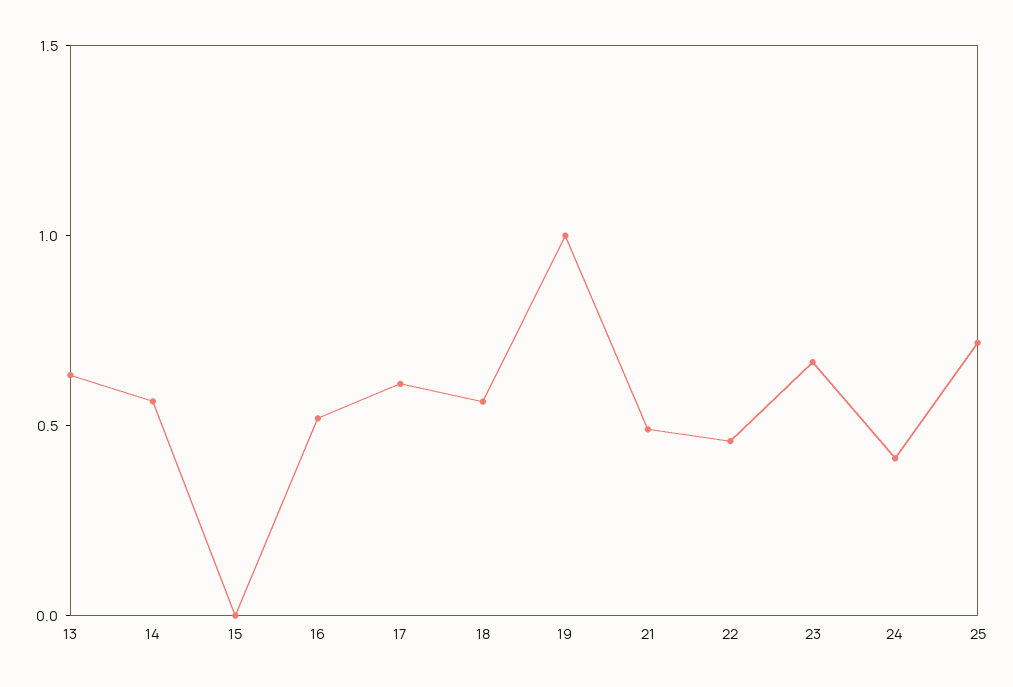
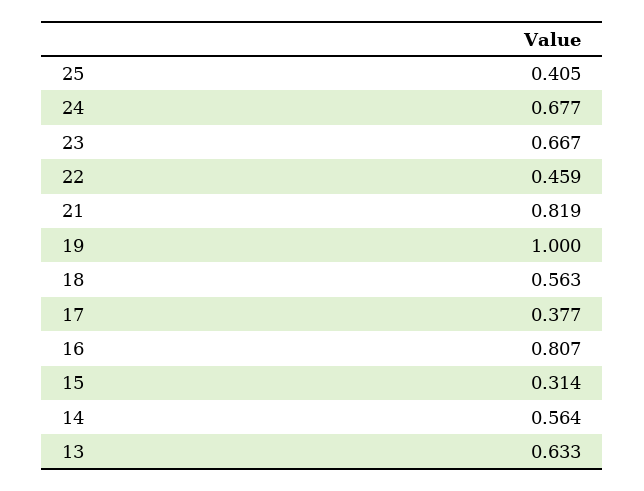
15: 0 -> 0.314
16: 0.5 -> 0.807
17: 0.6 -> 0.377
21: 0.5 -> 0.819
24: 0.4 -> 0.677
25: 0.7 -> 0.405

